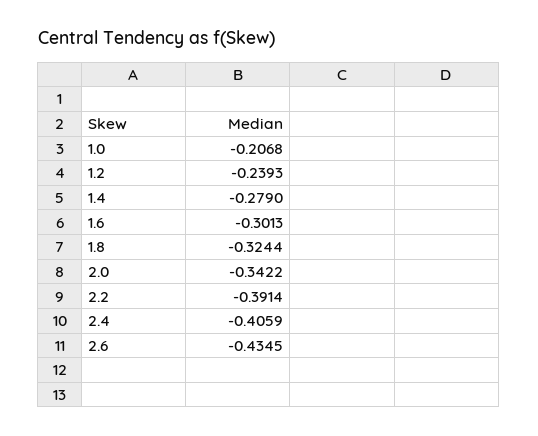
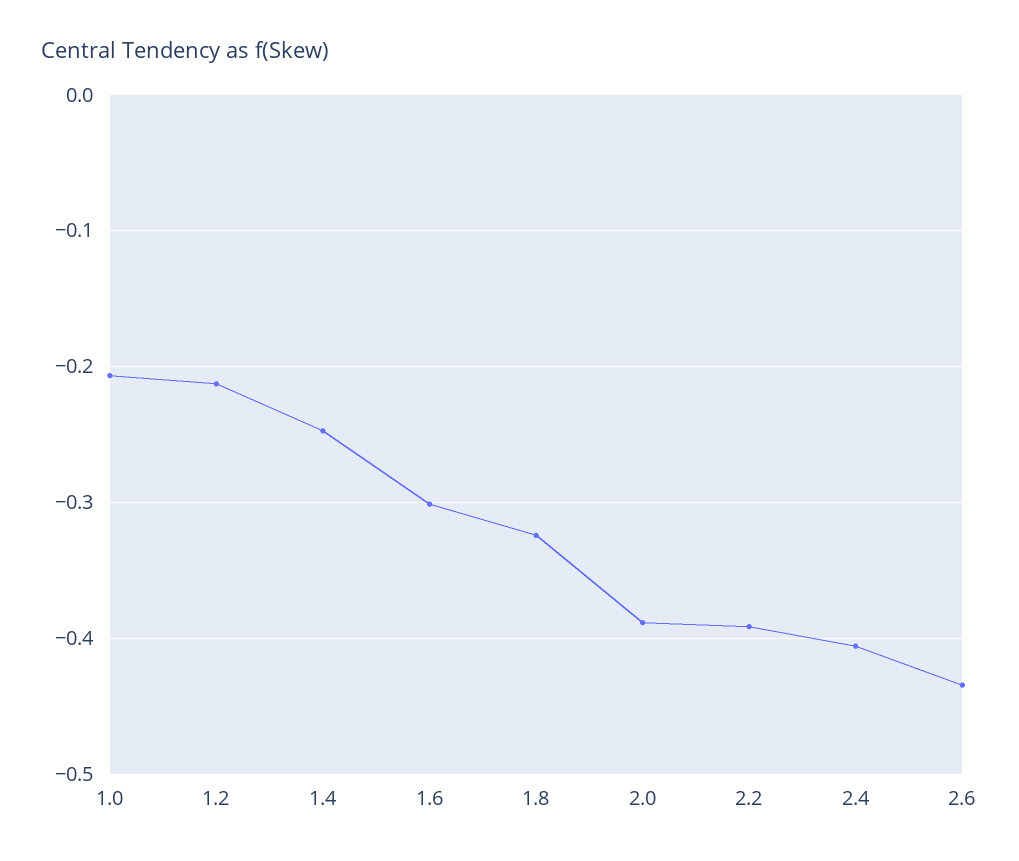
1.2: -0.2393 -> -0.21
1.4: -0.279 -> -0.25
2.0: -0.3422 -> -0.39

